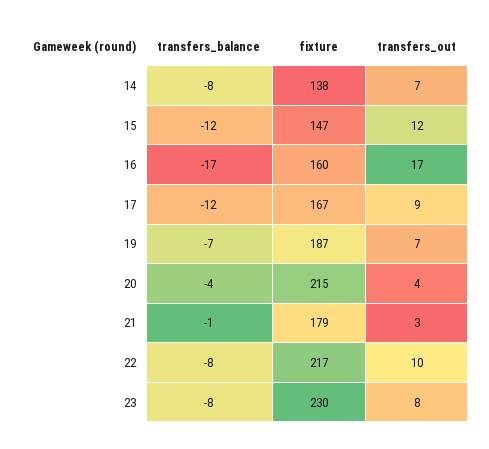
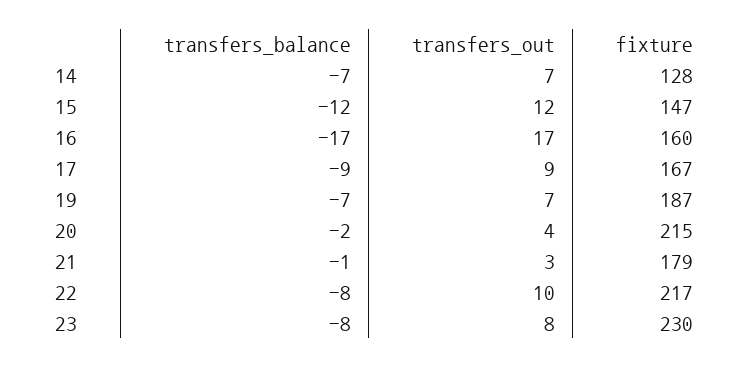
transfers_balance, 14: -8 -> -7
fixture, 14: 138 -> 128
transfers_balance, 17: -12 -> -9
transfers_balance, 20: -4 -> -2

